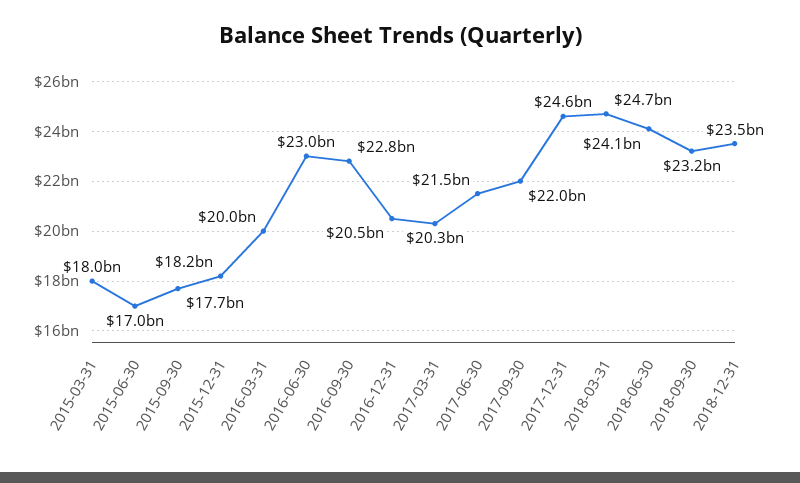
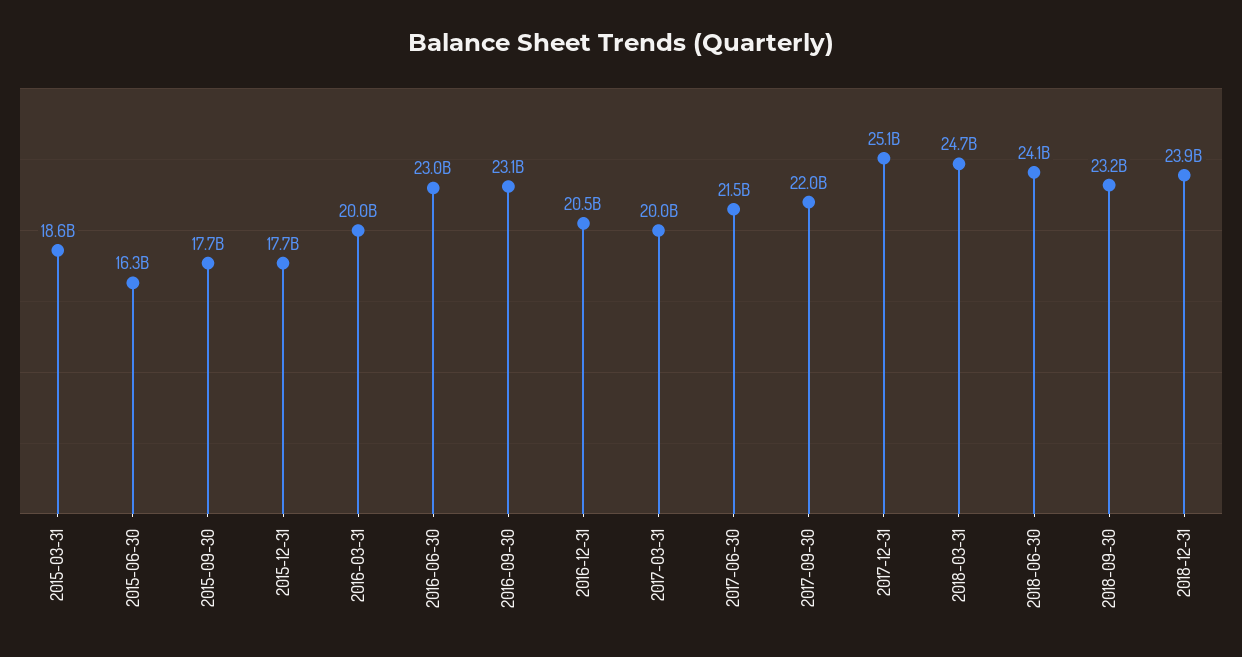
2015-03-31: 18000000000 -> 18600000000
2015-06-30: 17000000000 -> 16300000000
2015-12-31: 18200000000 -> 17700000000
2016-09-30: 22800000000 -> 23100000000
2017-03-31: 20300000000 -> 20000000000
2017-12-31: 24600000000 -> 25100000000
2018-12-31: 23500000000 -> 23900000000

